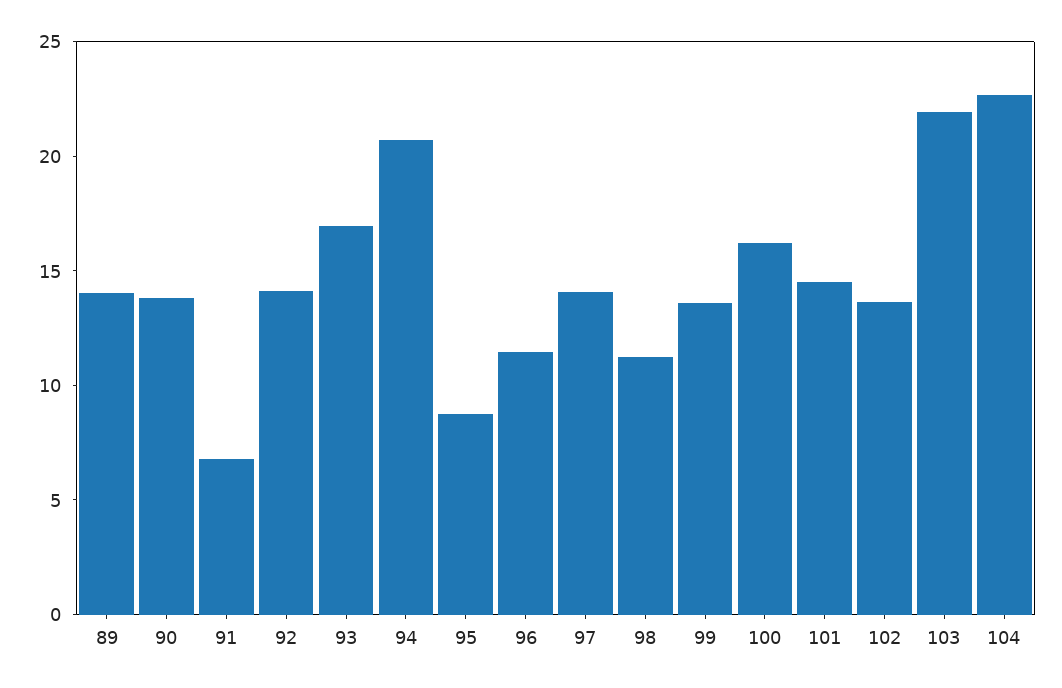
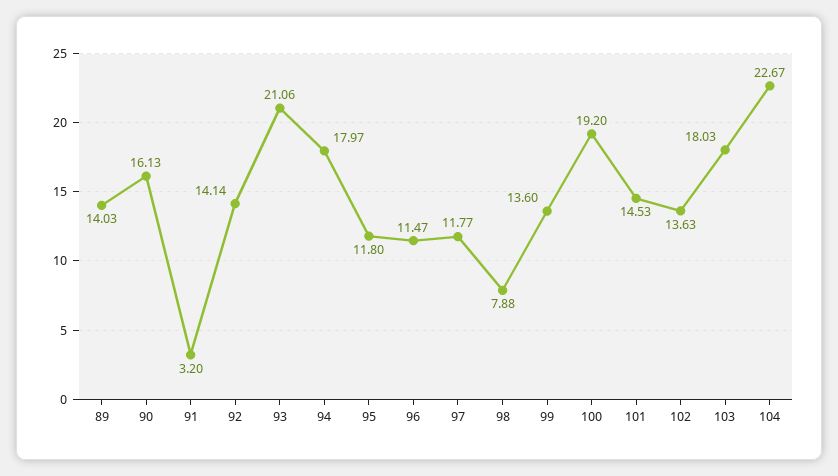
90: 14 -> 16.13
91: 7 -> 3.2
93: 17 -> 21.06
94: 21 -> 17.97
95: 9 -> 11.8
97: 14 -> 11.77
98: 11 -> 7.88
100: 16 -> 19.2
103: 22 -> 18.03

